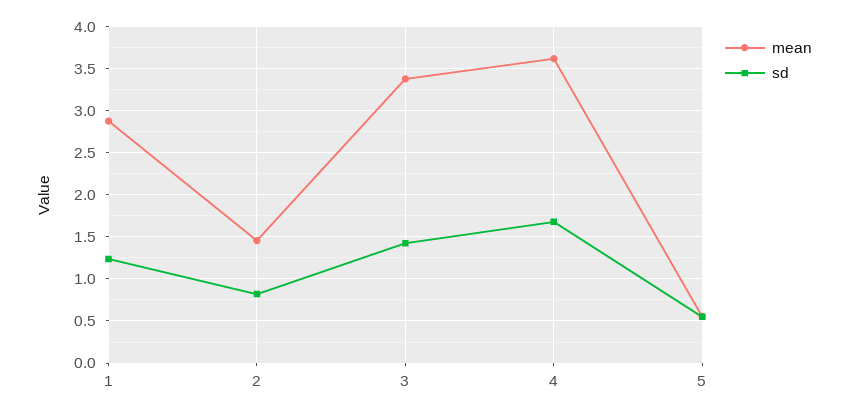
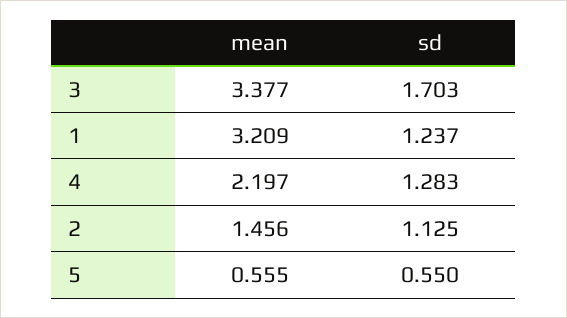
mean, 1: 2.9 -> 3.209
sd, 2: 0.8 -> 1.125
sd, 3: 1.4 -> 1.703
mean, 4: 3.6 -> 2.197
sd, 4: 1.7 -> 1.283

